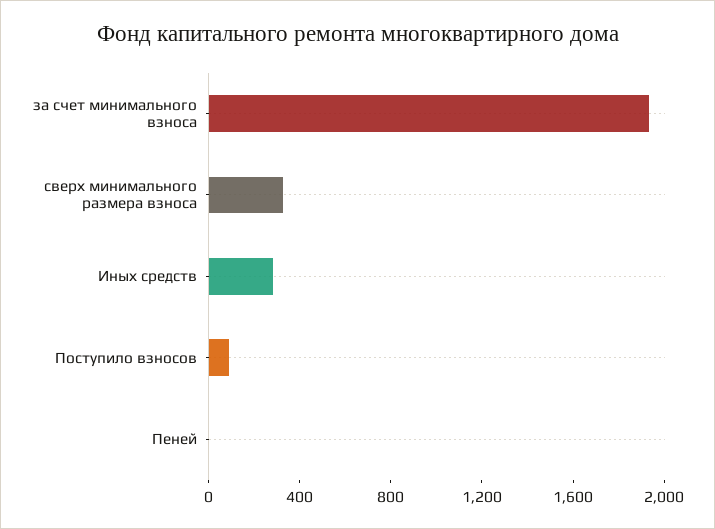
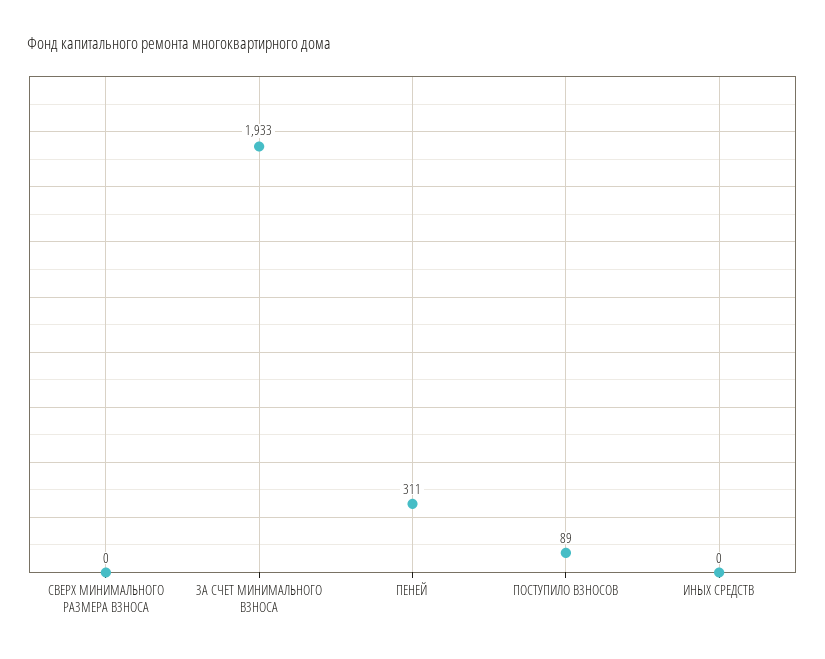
сверх минимального размера взноса: 300 -> 0
Иных средств: 300 -> 0
Пеней: 0 -> 311

